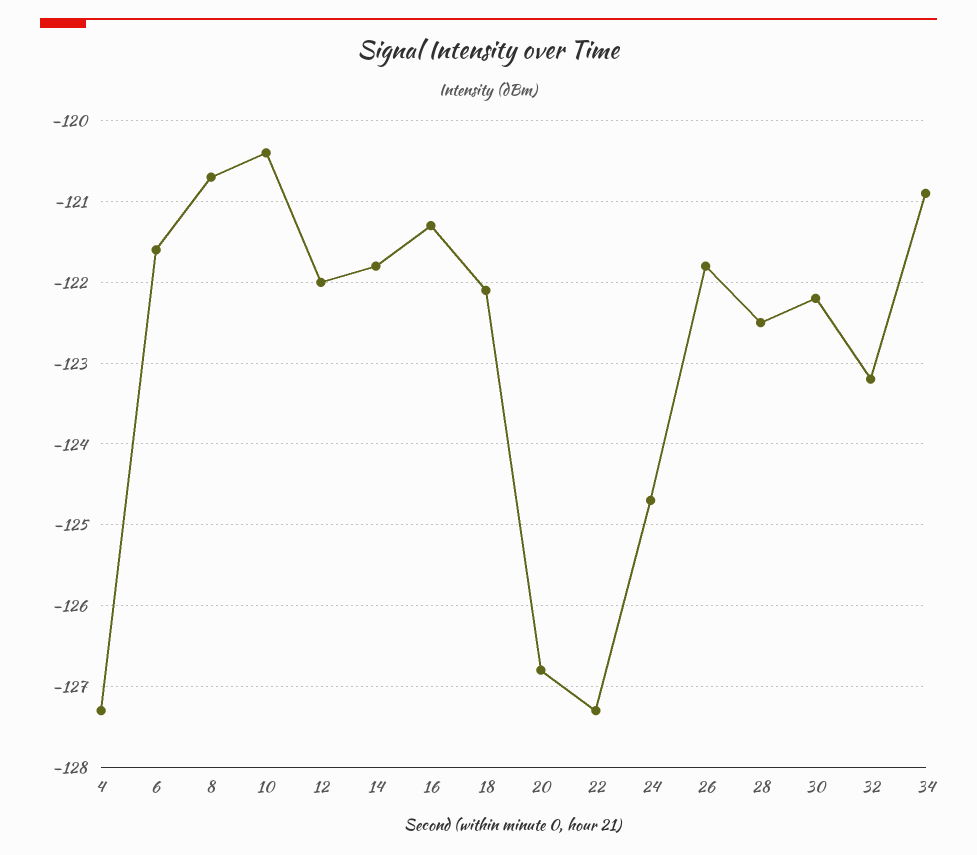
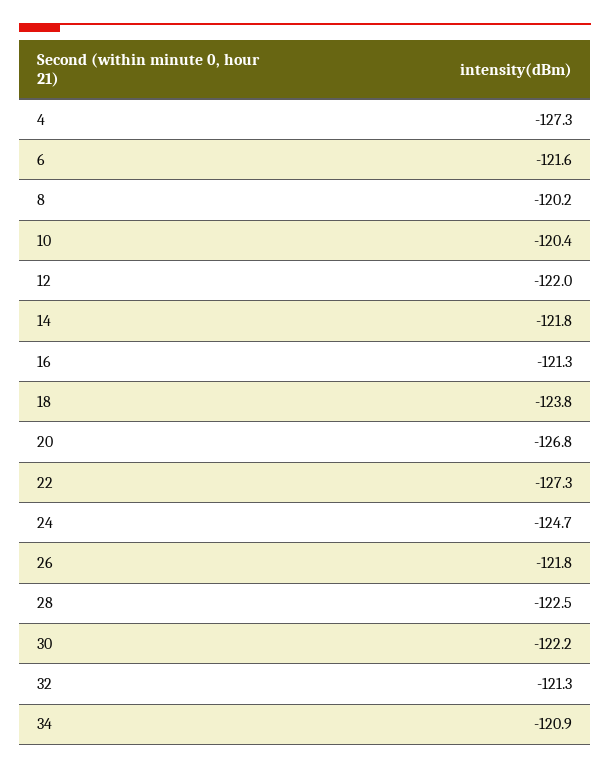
8: -120.7 -> -120.2
18: -122.1 -> -123.8
32: -123.2 -> -121.3

